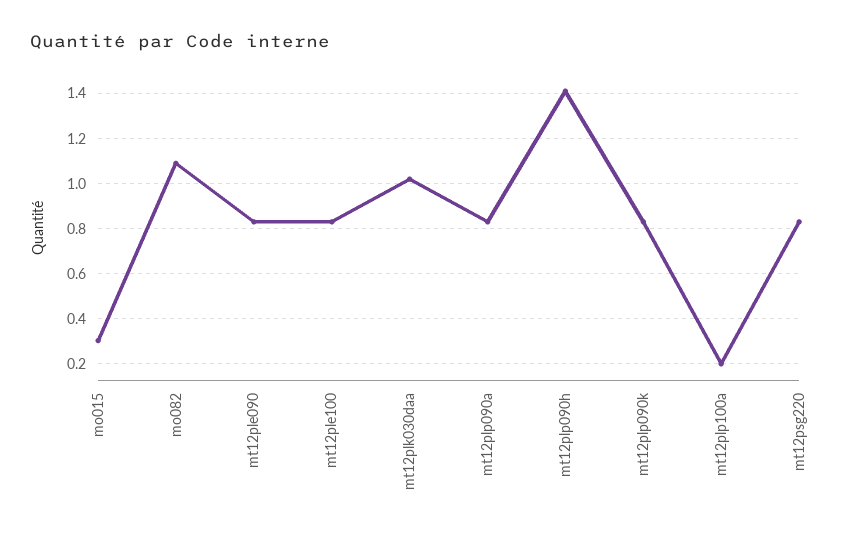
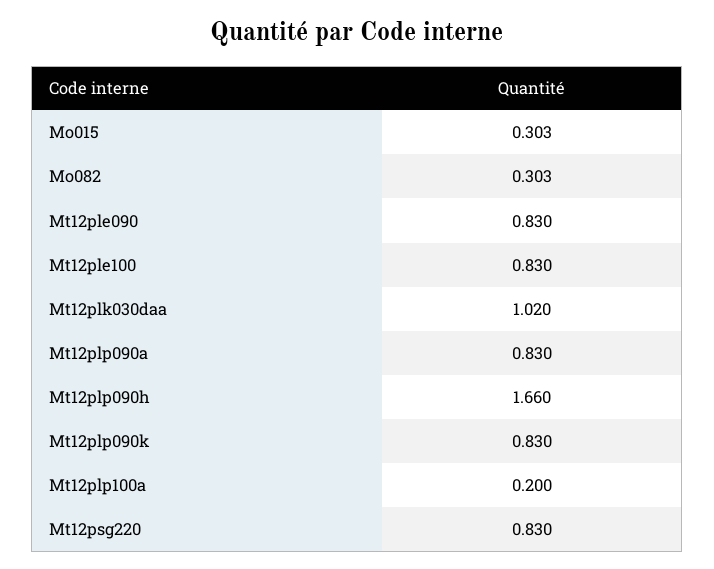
mo082: 1.1 -> 0.303
mt12plp090h: 1.4 -> 1.66

